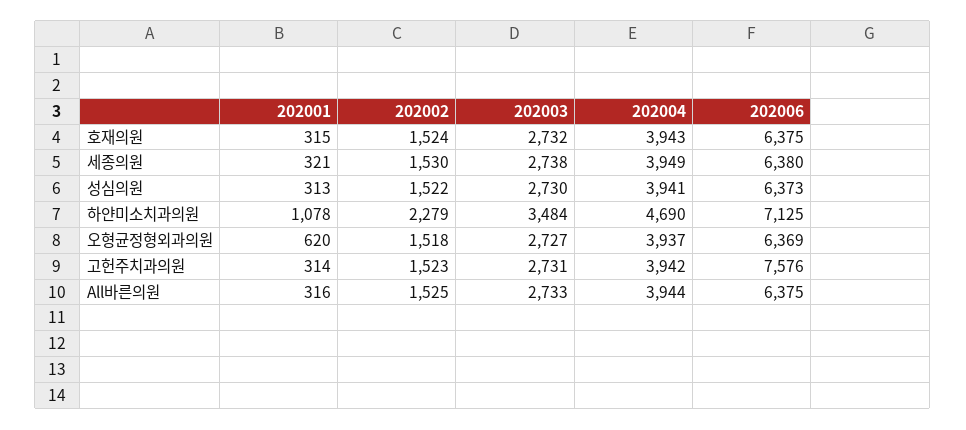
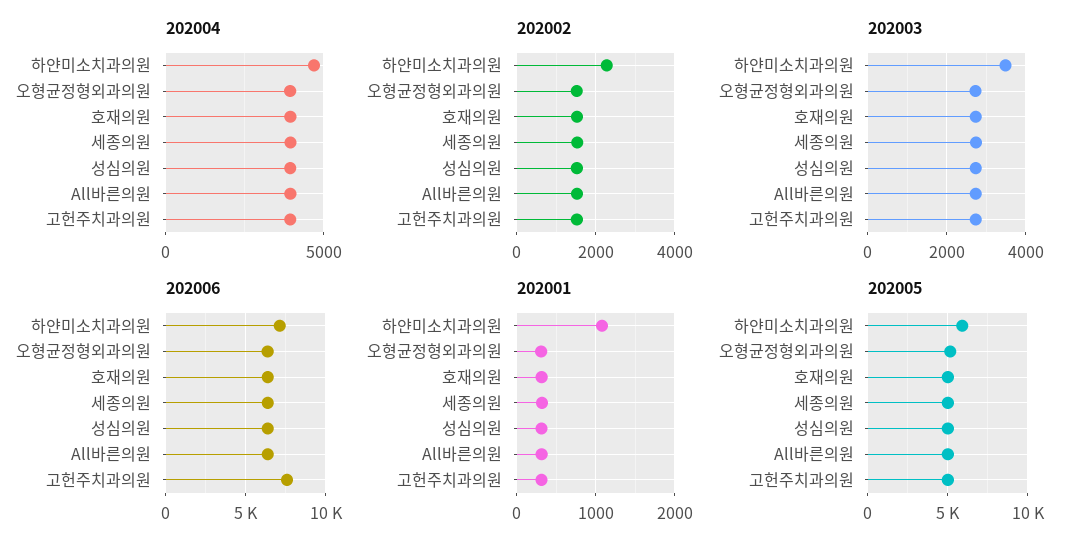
202001, 오형균정형외과의원: 620 -> 300
202005, 하얀미소치과의원: none -> 6000
202005, 오형균정형외과의원: none -> 5000
202005, 호재의원: none -> 5000
202005, 세종의원: none -> 5000
202005, 성심의원: none -> 5000
202005, All바른의원: none -> 5000
202005, 고헌주치과의원: none -> 5000

